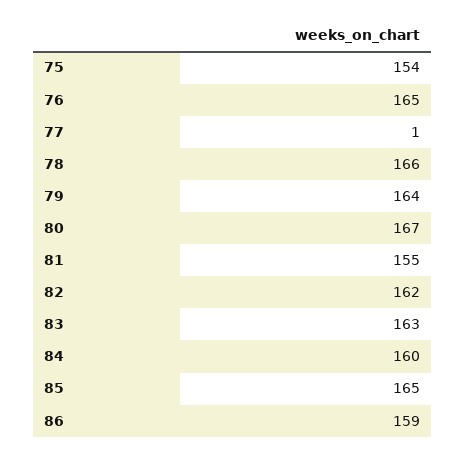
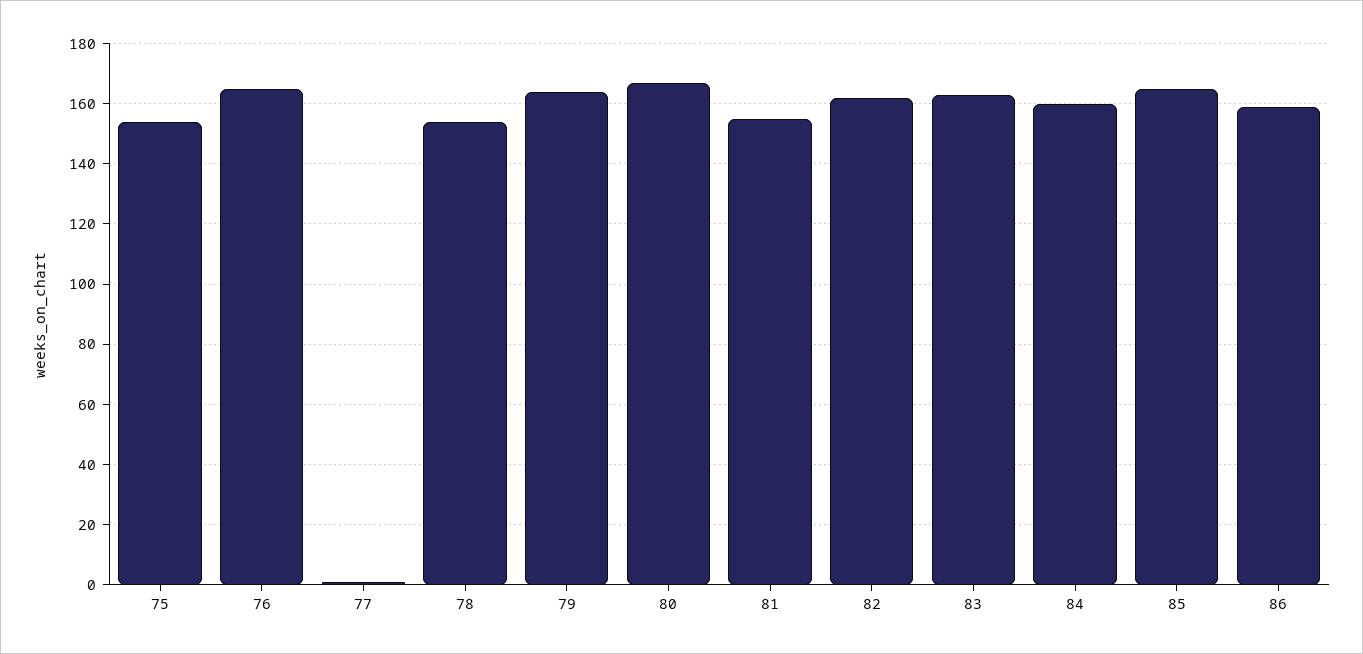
78: 166 -> 155

